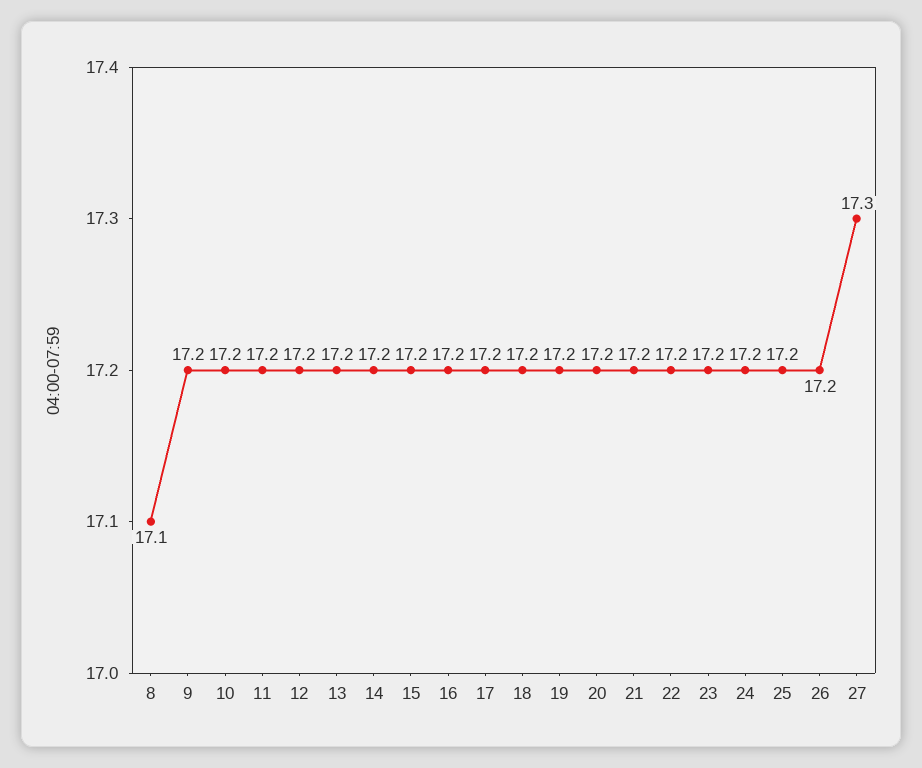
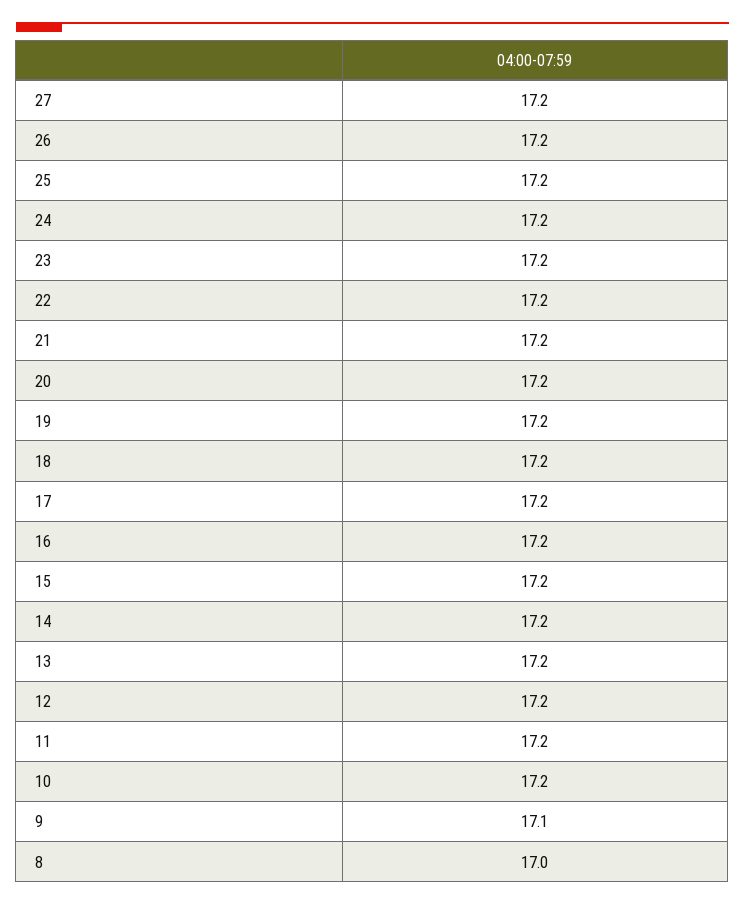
8: 17.1 -> 17
9: 17.2 -> 17.1
27: 17.3 -> 17.2

